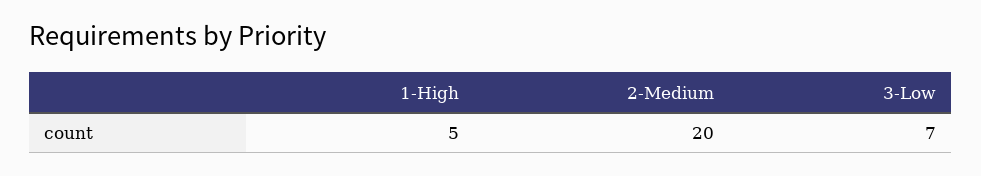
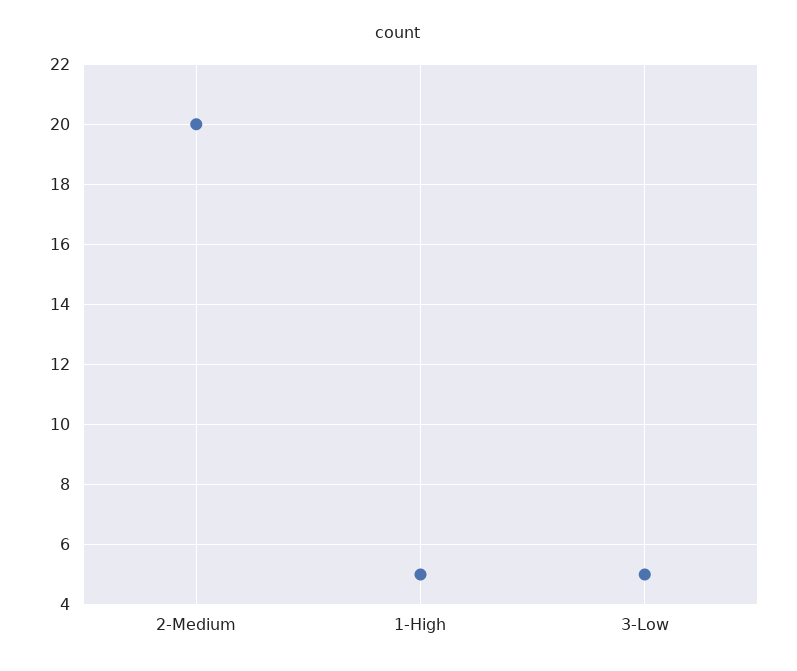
3-Low: 7 -> 5

